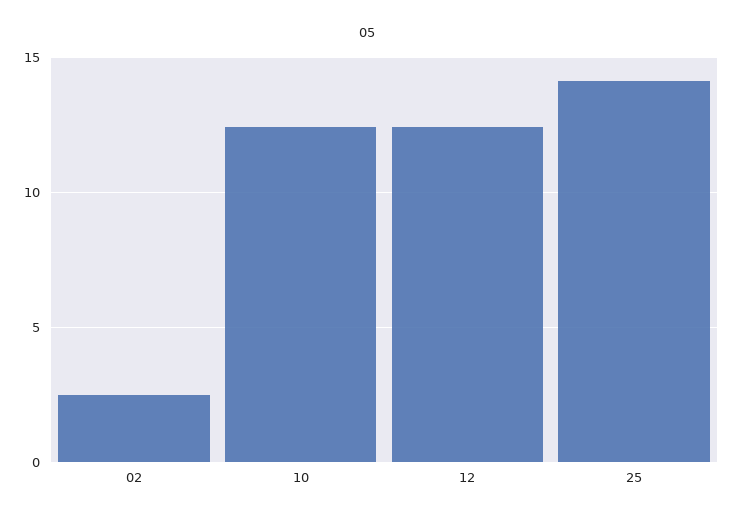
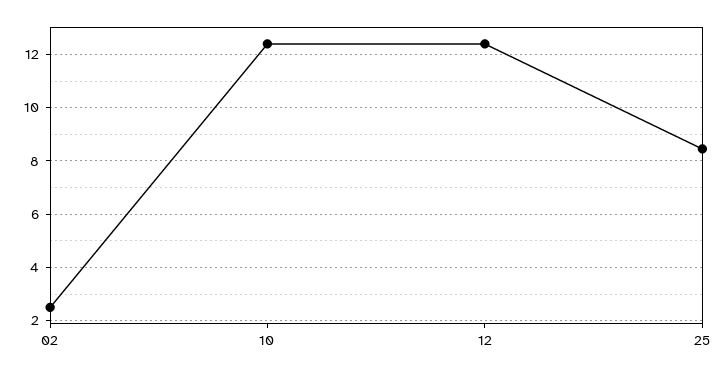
25: 14 -> 8.5

